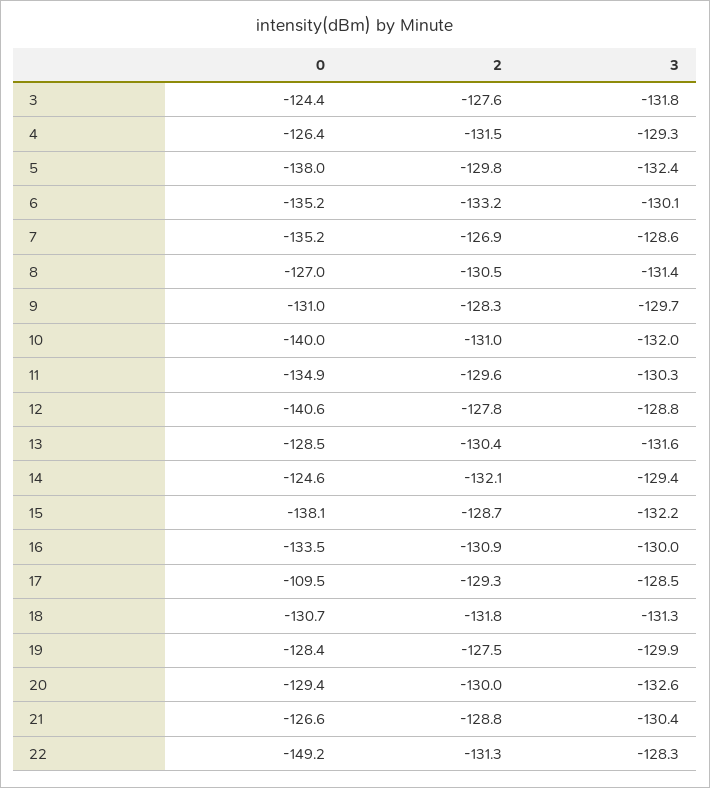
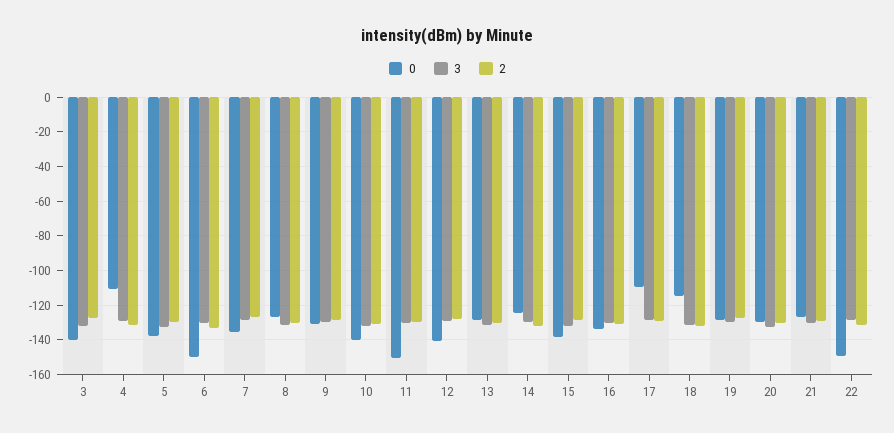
0, 3: -124.4 -> -140
0, 4: -126.4 -> -110
0, 6: -135.2 -> -150
0, 11: -134.9 -> -150
0, 18: -130.7 -> -115

